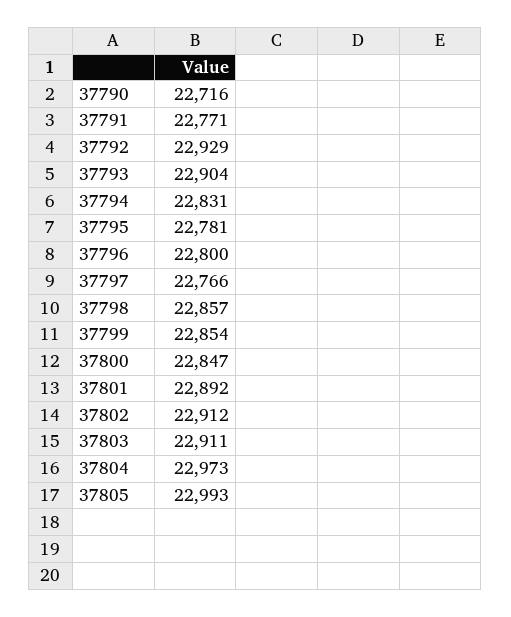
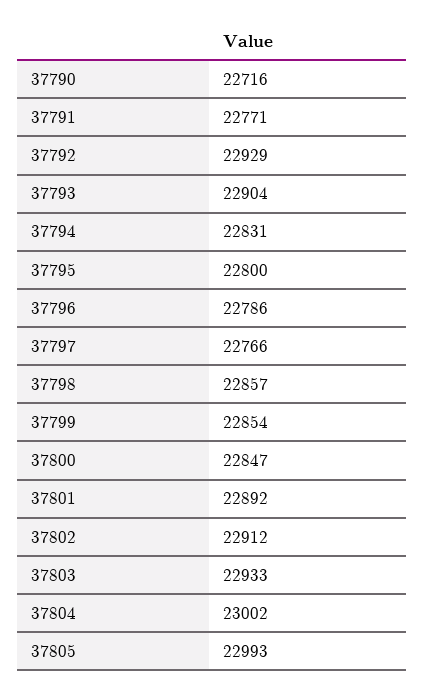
37795: 22781 -> 22800
37796: 22800 -> 22786
37803: 22911 -> 22933
37804: 22973 -> 23002

